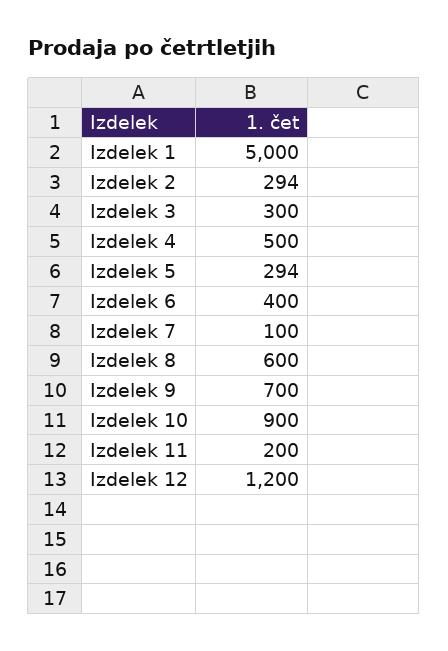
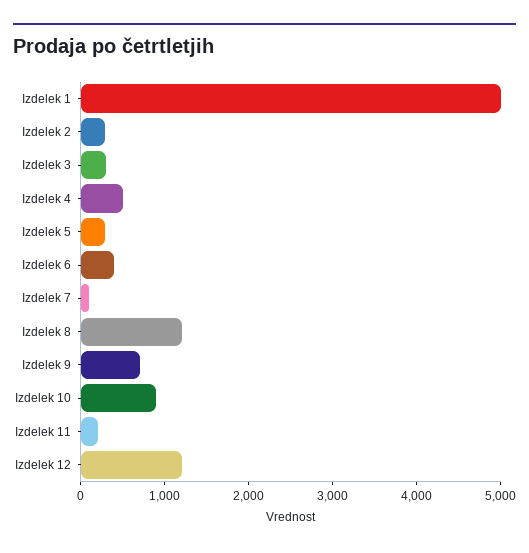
Izdelek 8: 600 -> 1200

